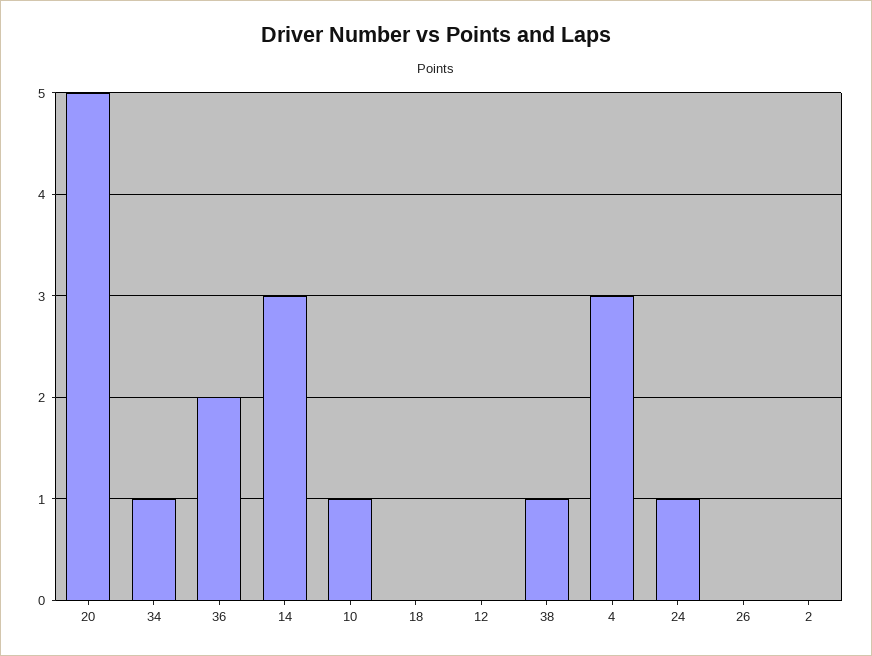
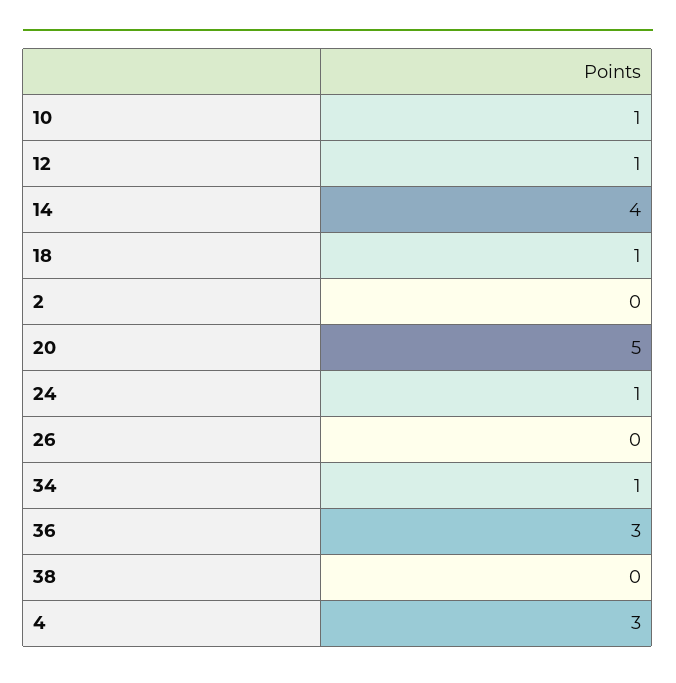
36: 2 -> 3
14: 3 -> 4
18: 0 -> 1
12: 0 -> 1
38: 1 -> 0

